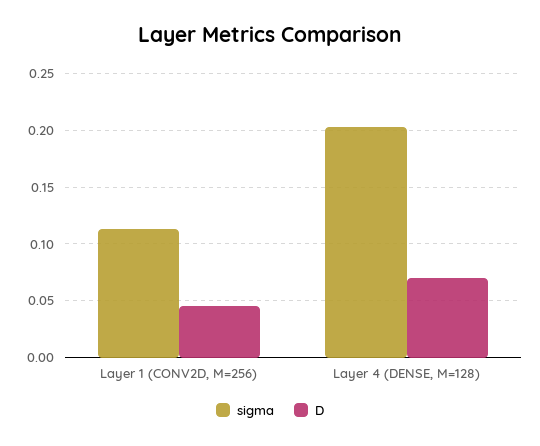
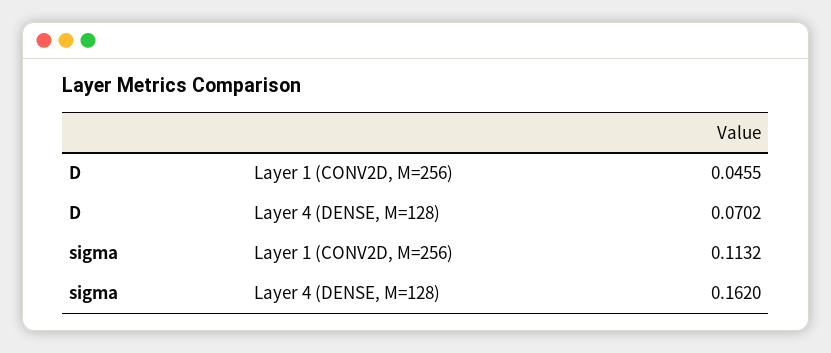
sigma, Layer 4 (DENSE, M=128): 0.2 -> 0.162

